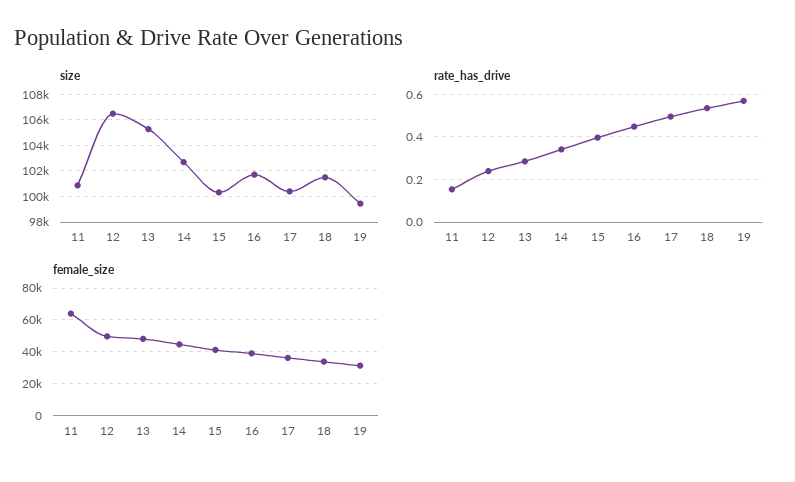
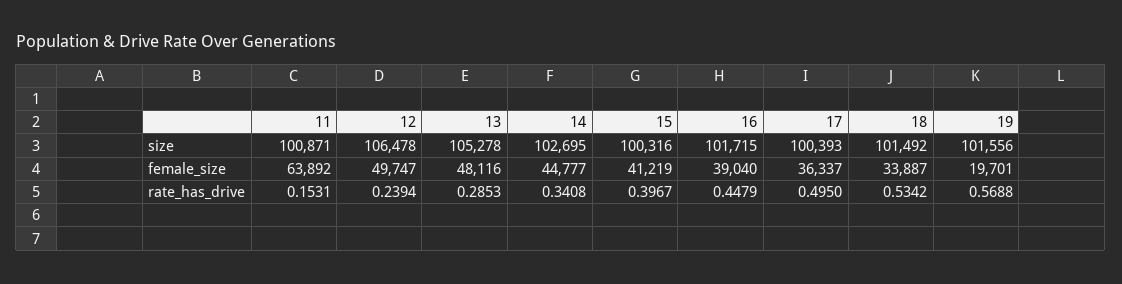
size, 19: 99500 -> 101556
female_size, 19: 30000 -> 19701

